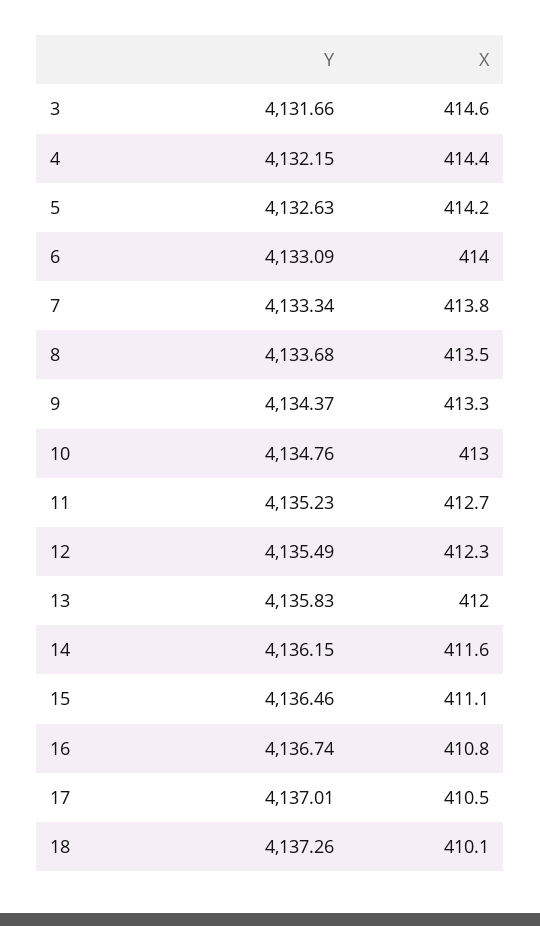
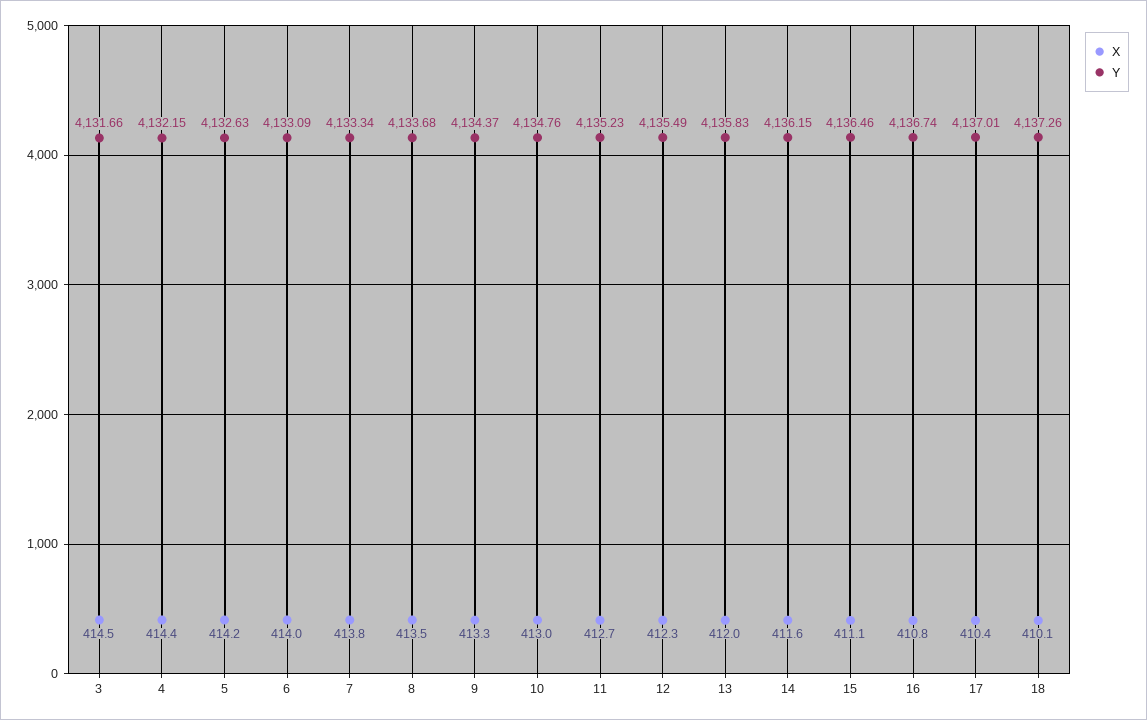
X, 3: 414.6 -> 414.5
X, 17: 410.5 -> 410.4

